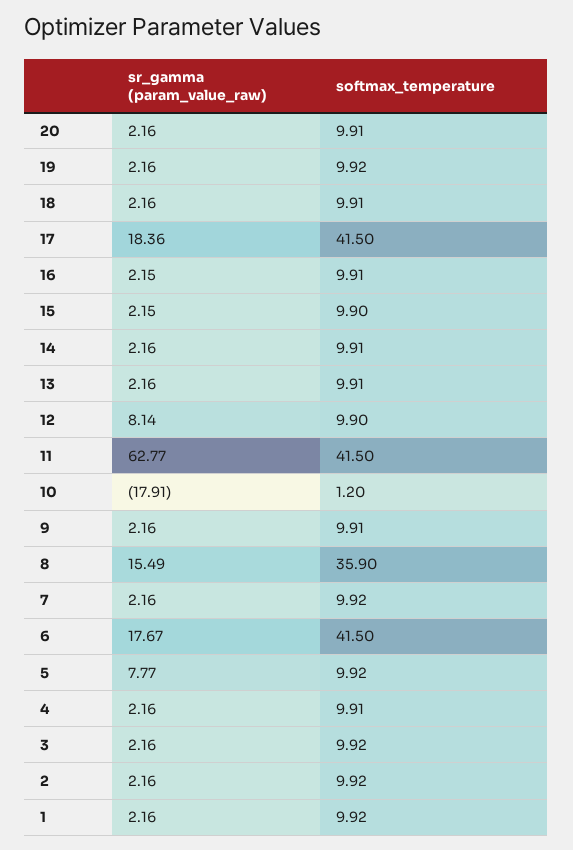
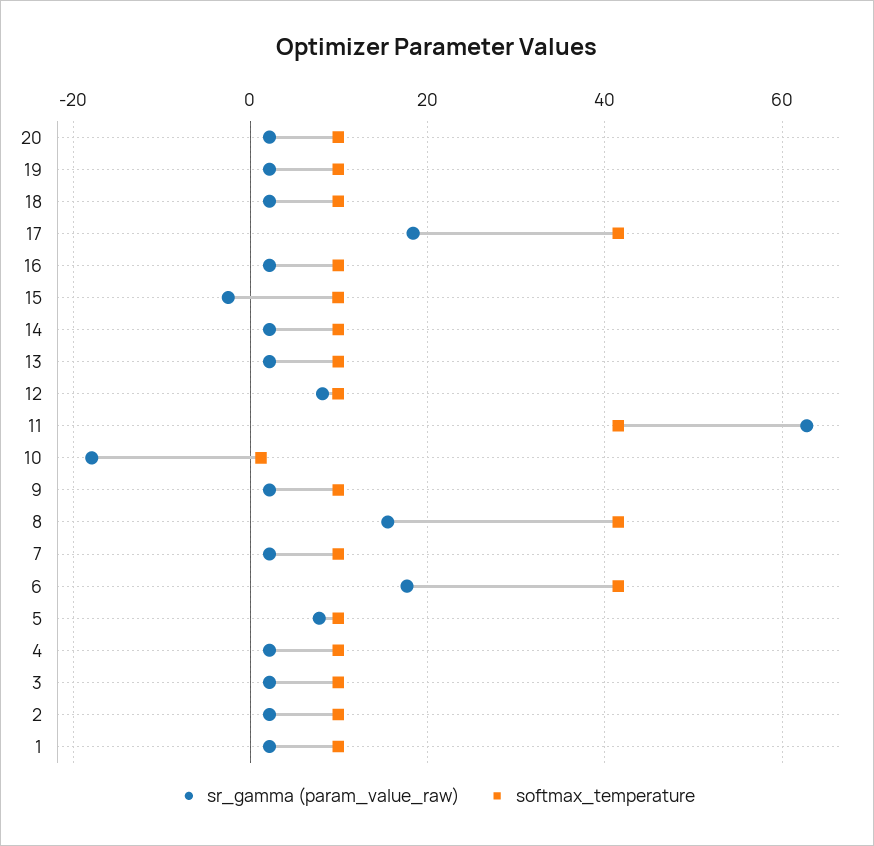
sr_gamma (param_value_raw), 15: 2.15 -> -2
softmax_temperature, 8: 35.9 -> 42

